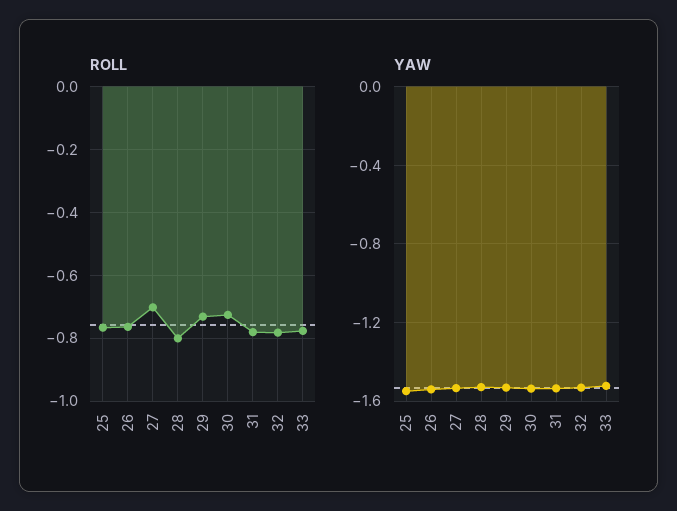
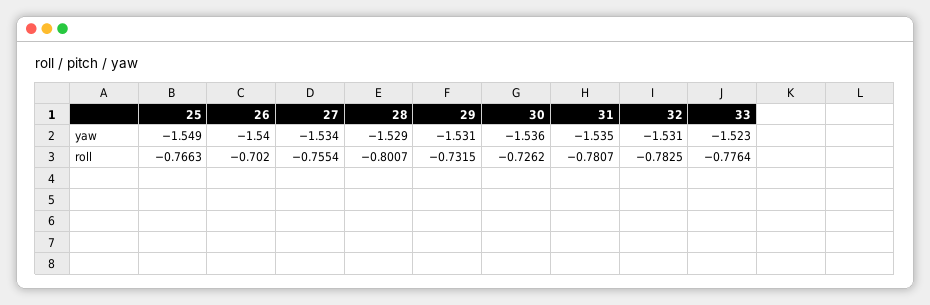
ROLL, 26: -0.76 -> -0.702
ROLL, 27: -0.7 -> -0.7554

